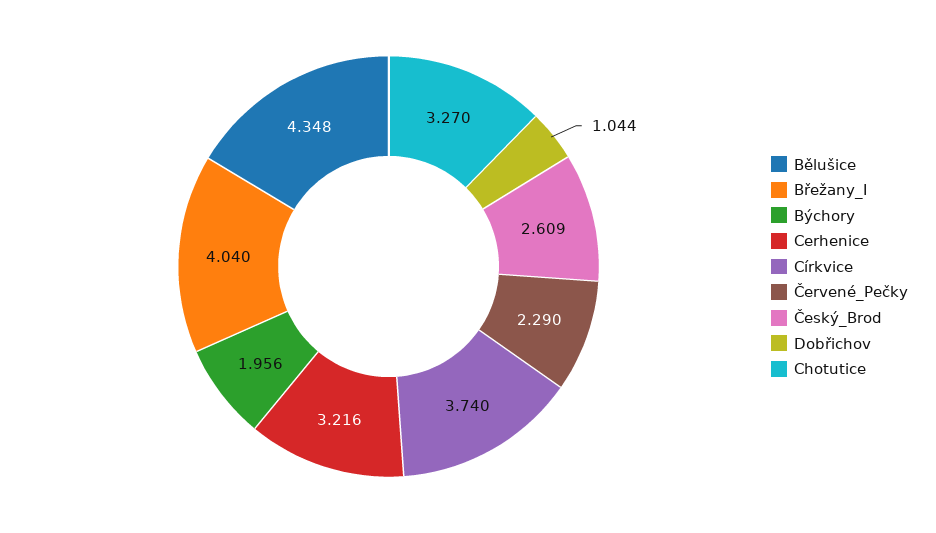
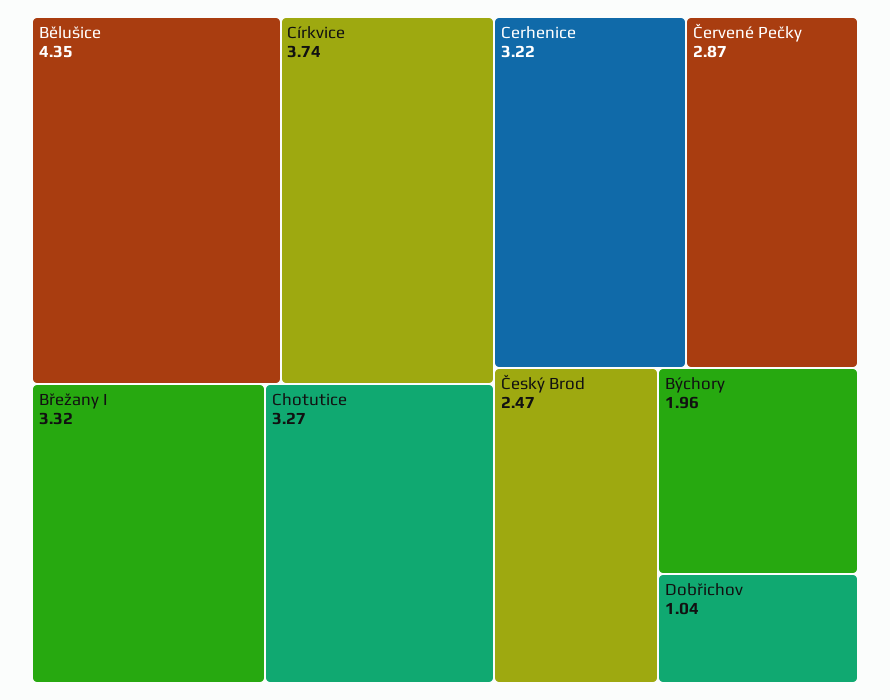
Břežany_I: 4.04 -> 3.32
Červené_Pečky: 2.29 -> 2.87
Český_Brod: 2.609 -> 2.47

